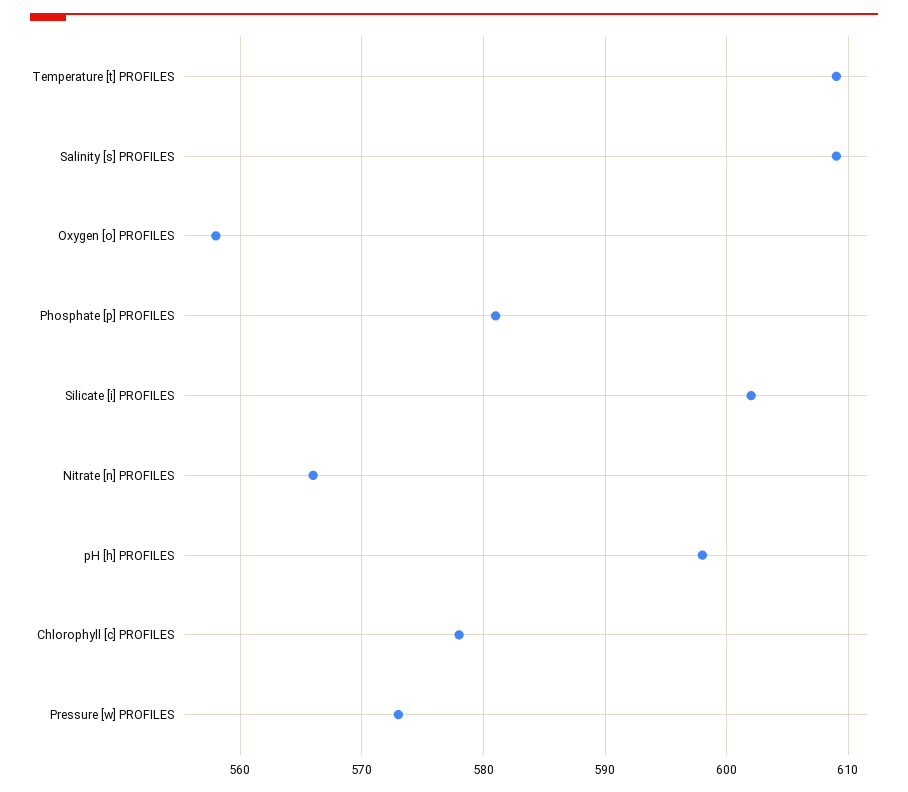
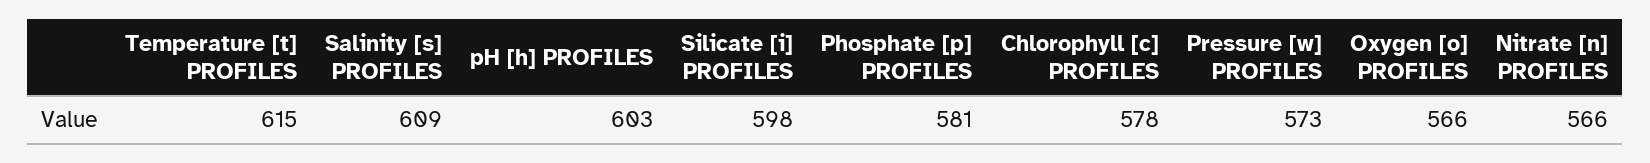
Temperature [t] PROFILES: 609 -> 615
Oxygen [o] PROFILES: 558 -> 566
Silicate [i] PROFILES: 602 -> 598
pH [h] PROFILES: 598 -> 603

